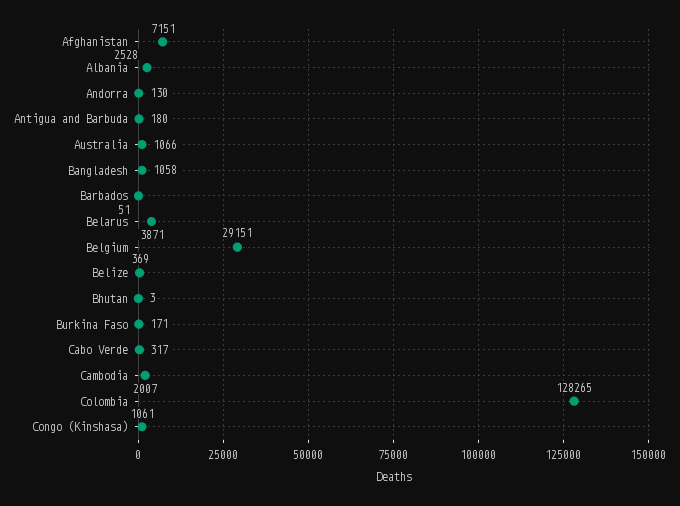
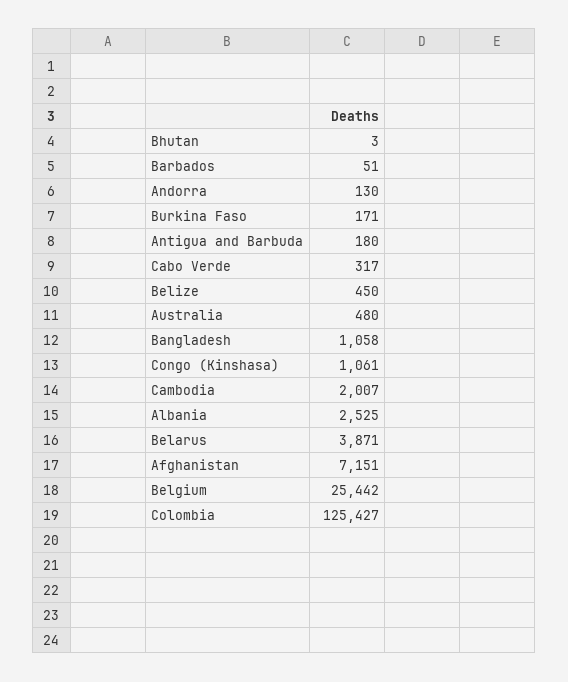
Albania: 2528 -> 2525
Australia: 1066 -> 480
Belgium: 29151 -> 25442
Belize: 369 -> 450
Colombia: 128265 -> 125427

